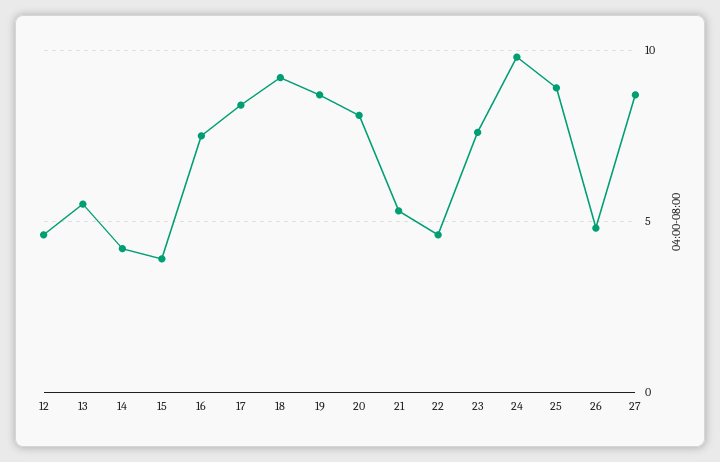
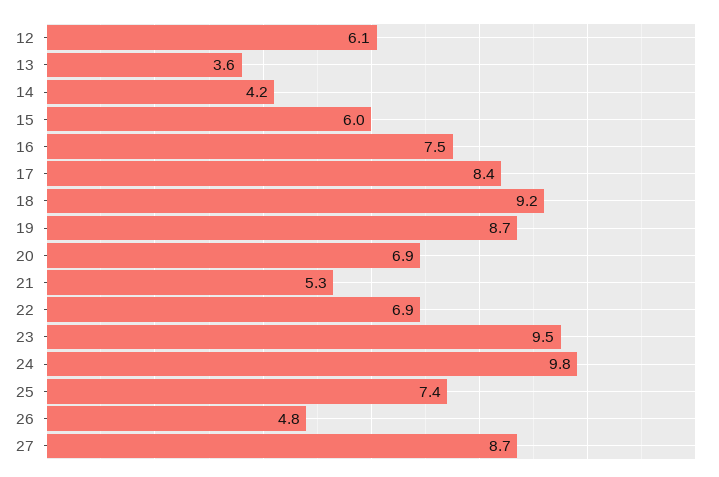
12: 4.5 -> 6.1
13: 5.5 -> 3.6
15: 4 -> 6
20: 8 -> 6.9
22: 4.5 -> 6.9
23: 7.5 -> 9.5
25: 9 -> 7.4

